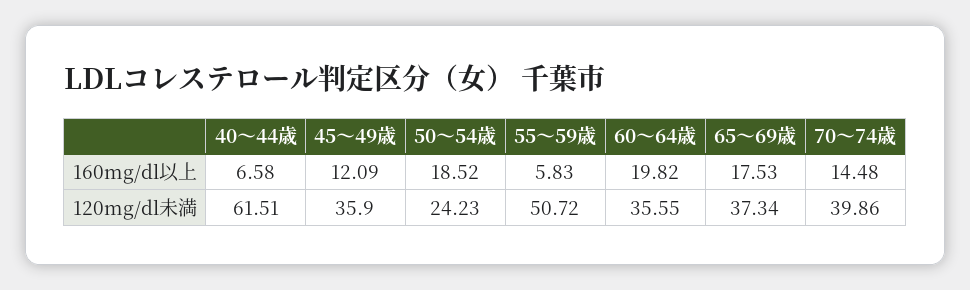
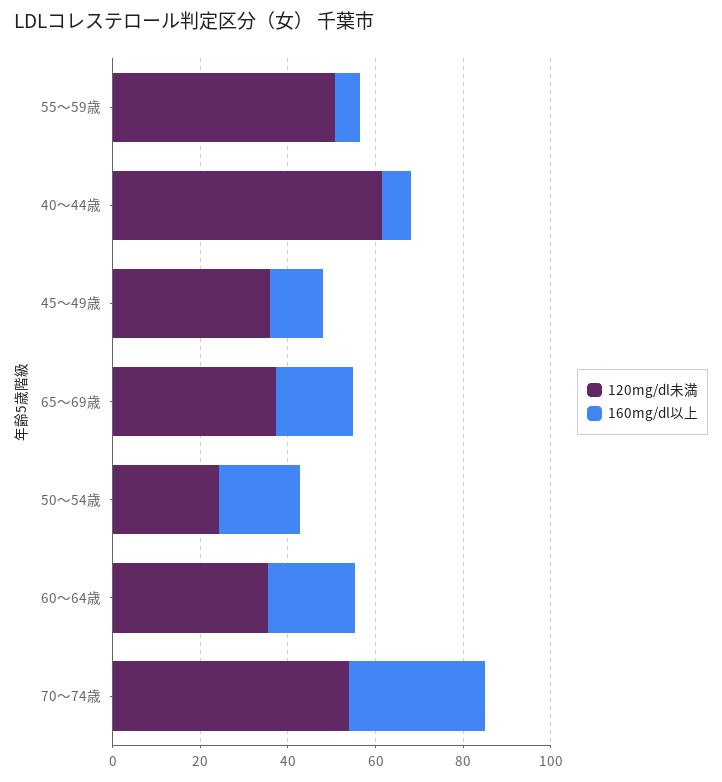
160mg/dl以上, 70～74歳: 14.48 -> 30
120mg/dl未満, 70～74歳: 39.86 -> 55

